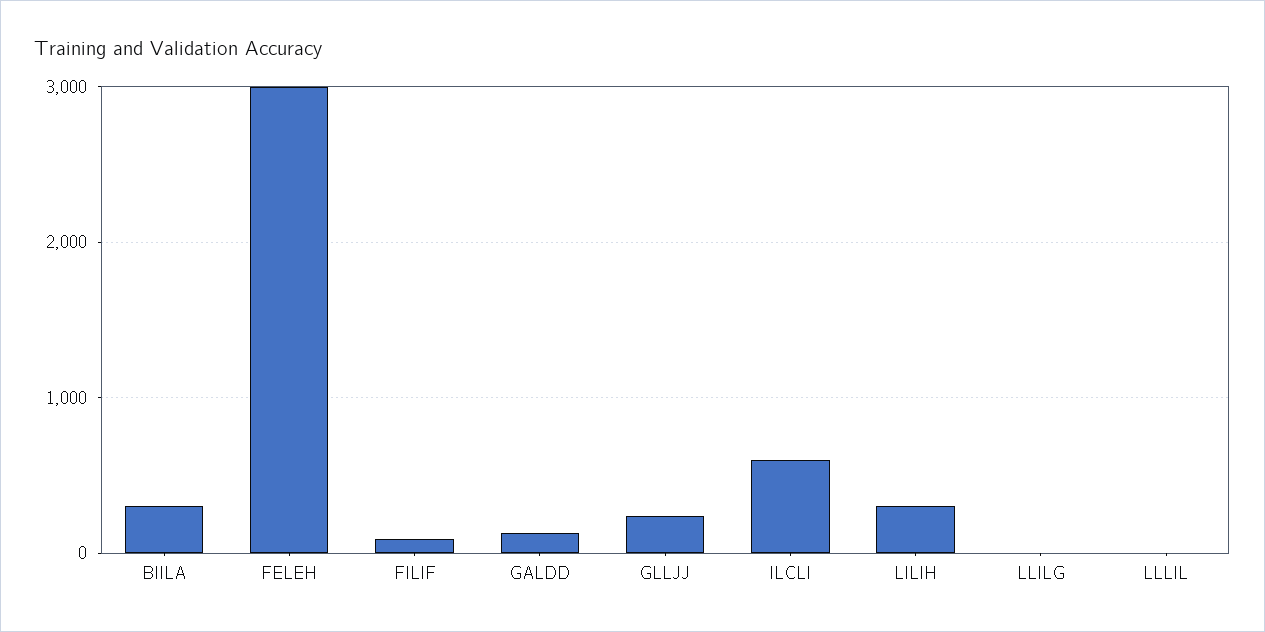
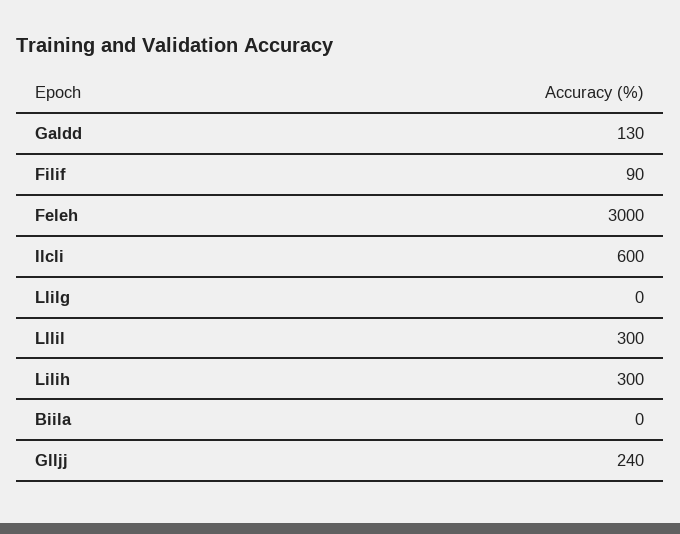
BIILA: 300 -> 0
LLLIL: 0 -> 300

